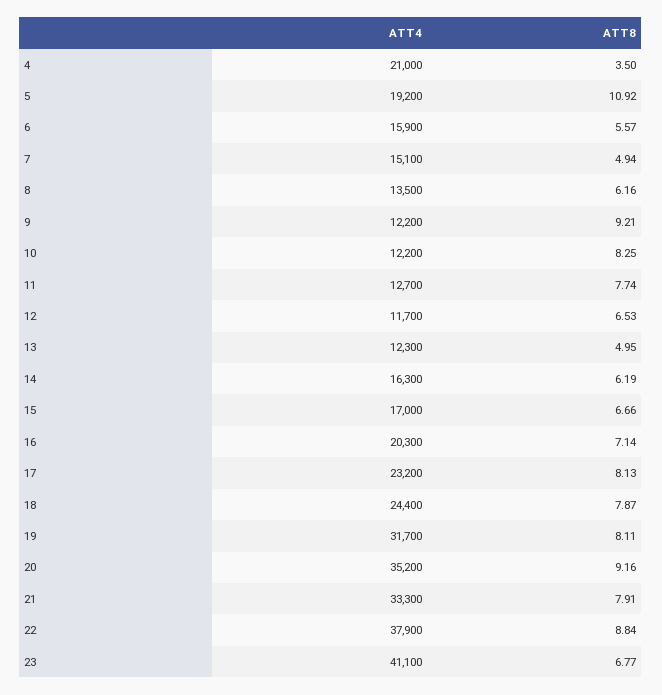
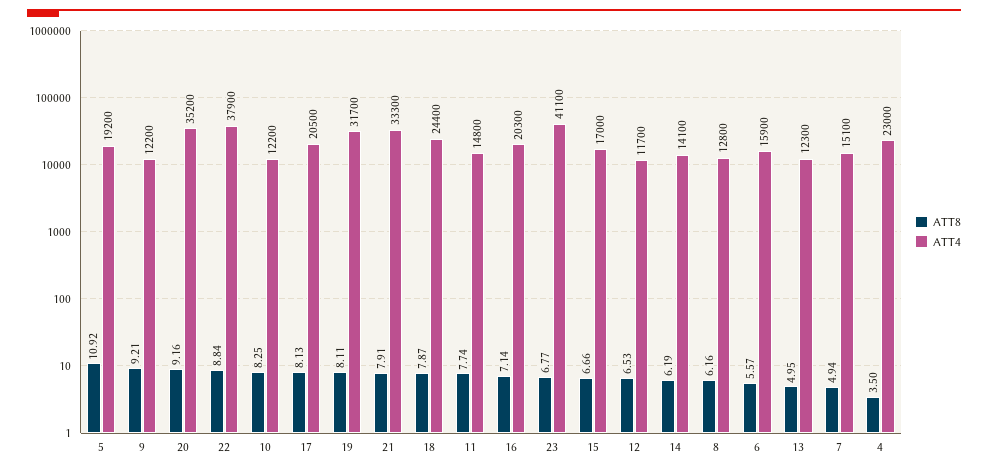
ATT4, 4: 21000 -> 23000
ATT4, 8: 13500 -> 12800
ATT4, 11: 12700 -> 14800
ATT4, 14: 16300 -> 14100
ATT4, 17: 23200 -> 20500

